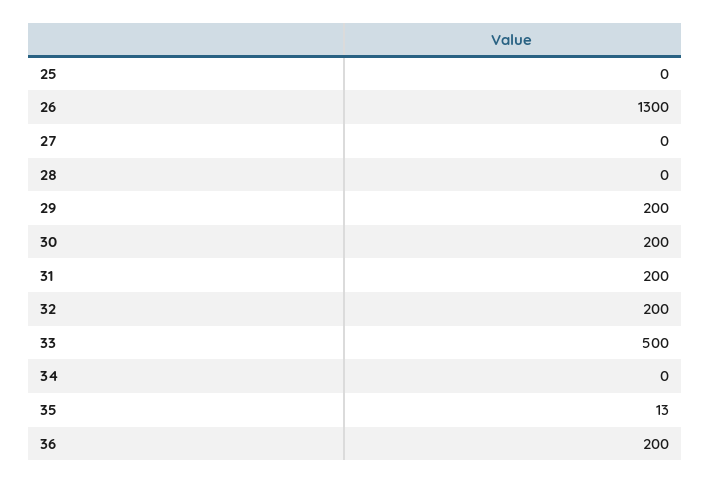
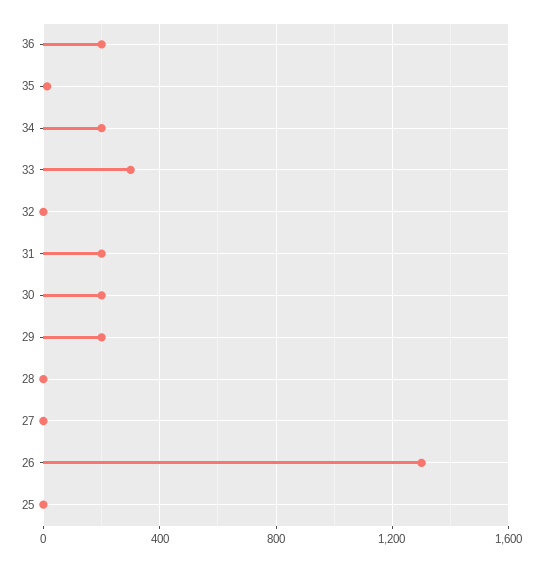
32: 200 -> 0
33: 500 -> 300
34: 0 -> 200

